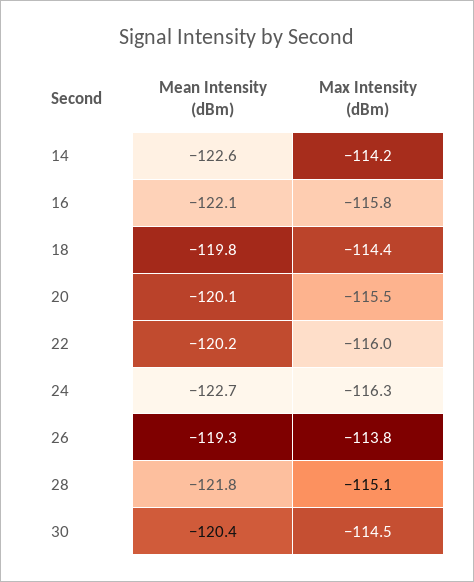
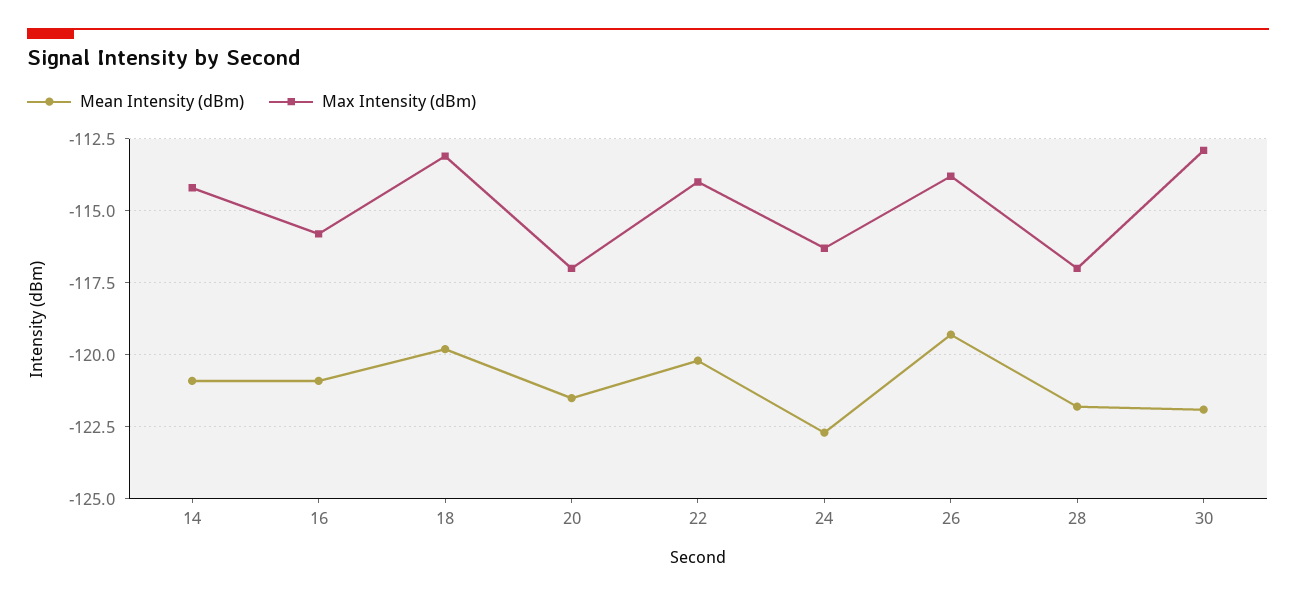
Mean Intensity (dBm), 14: -122.6 -> -121
Mean Intensity (dBm), 16: -122.1 -> -121
Max Intensity (dBm), 18: -114.4 -> -113
Mean Intensity (dBm), 20: -120.1 -> -121.5
Max Intensity (dBm), 20: -115.5 -> -117
Max Intensity (dBm), 22: -116 -> -114
Max Intensity (dBm), 28: -115.1 -> -117
Mean Intensity (dBm), 30: -120.4 -> -122
Max Intensity (dBm), 30: -114.5 -> -113

